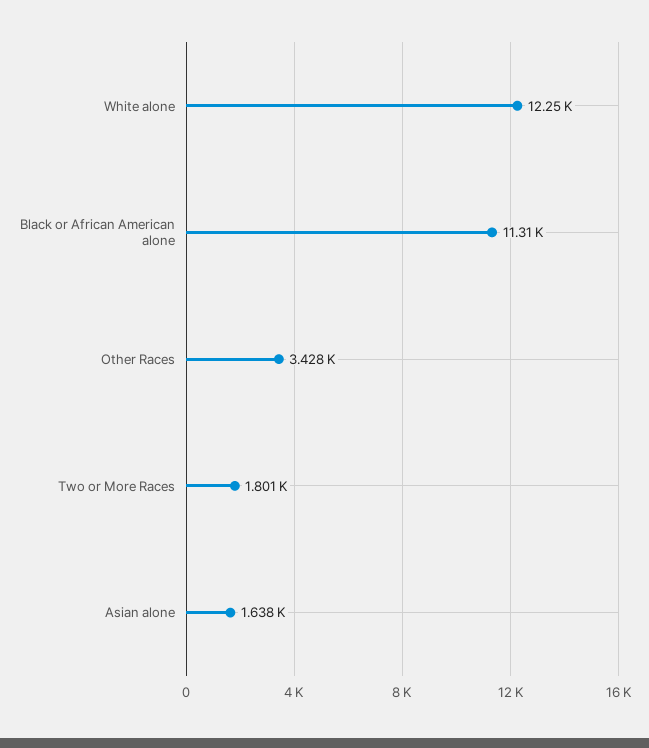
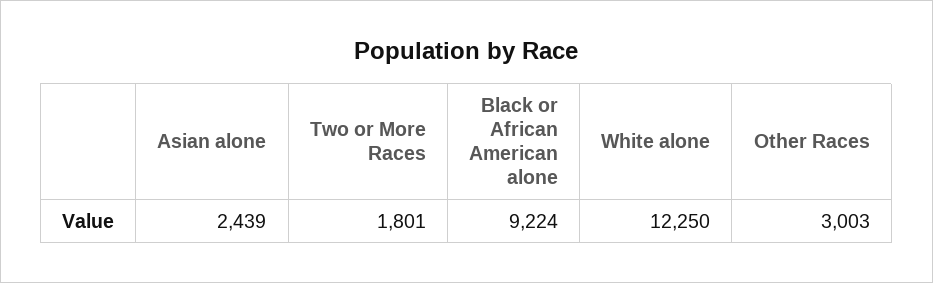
Black or African American alone: 11310 -> 9224
Other Races: 3428 -> 3003
Asian alone: 1638 -> 2439

